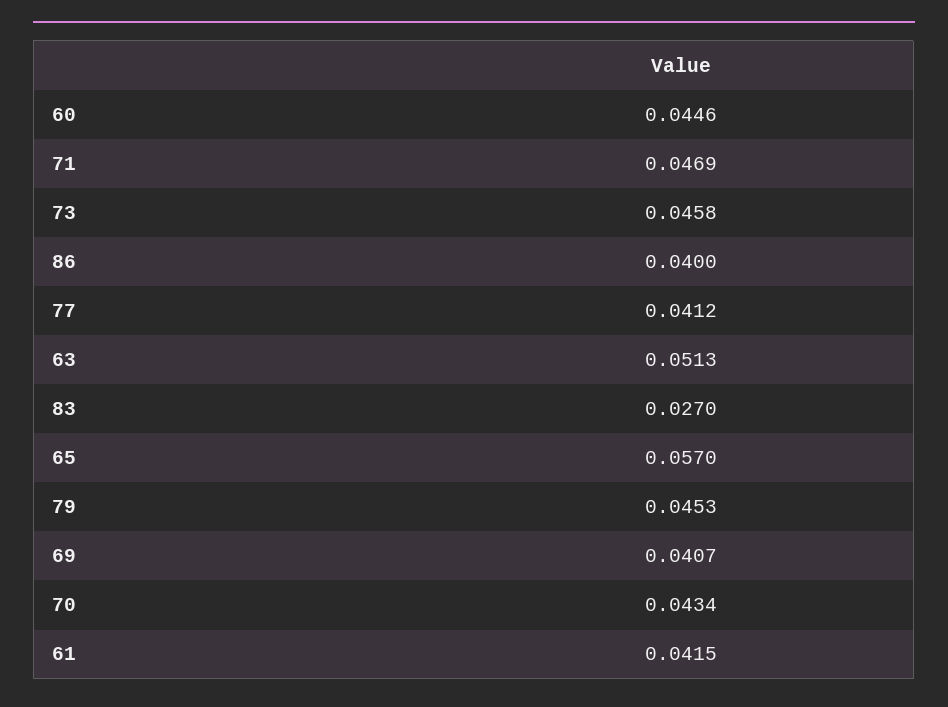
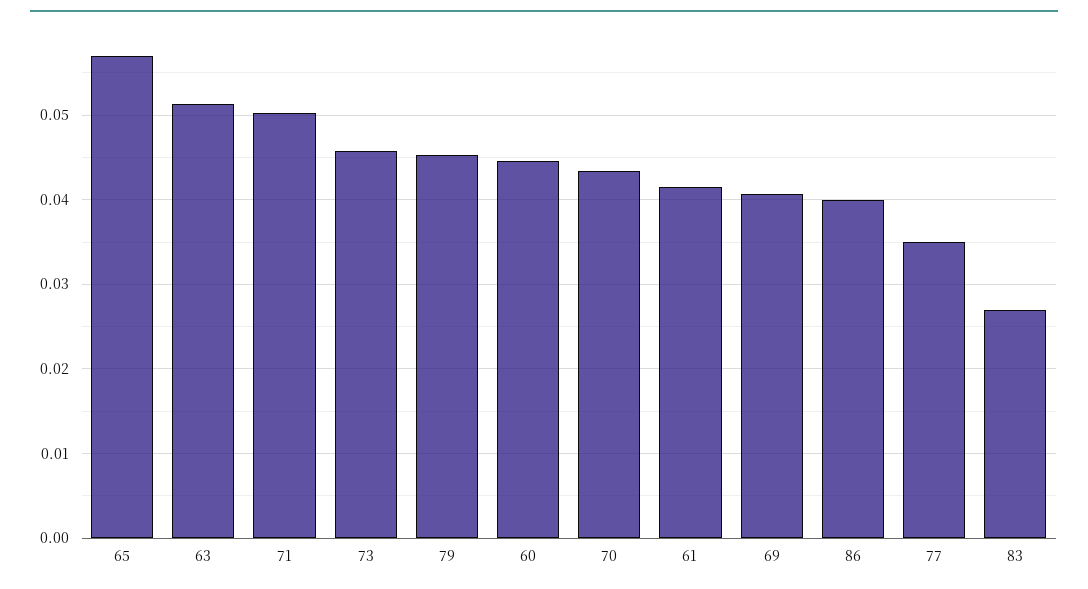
71: 0.0469 -> 0.05
77: 0.0412 -> 0.035

